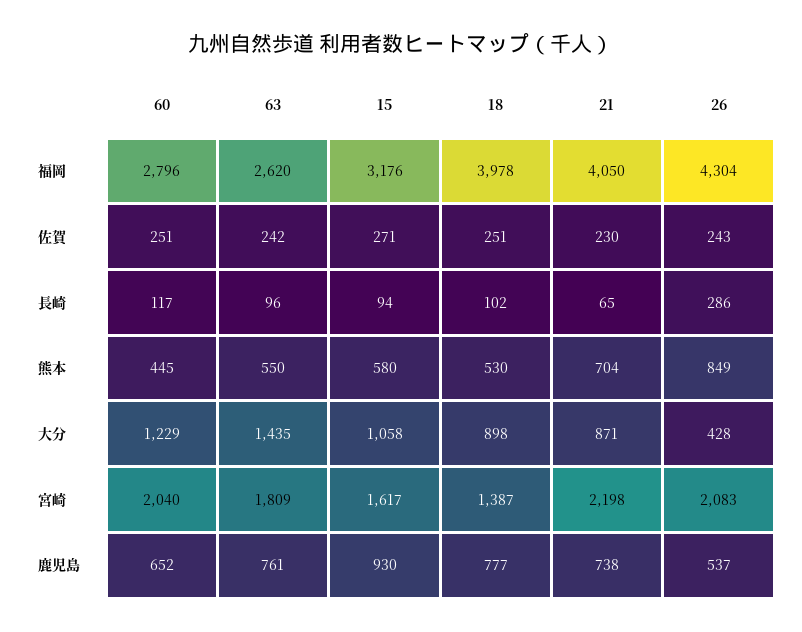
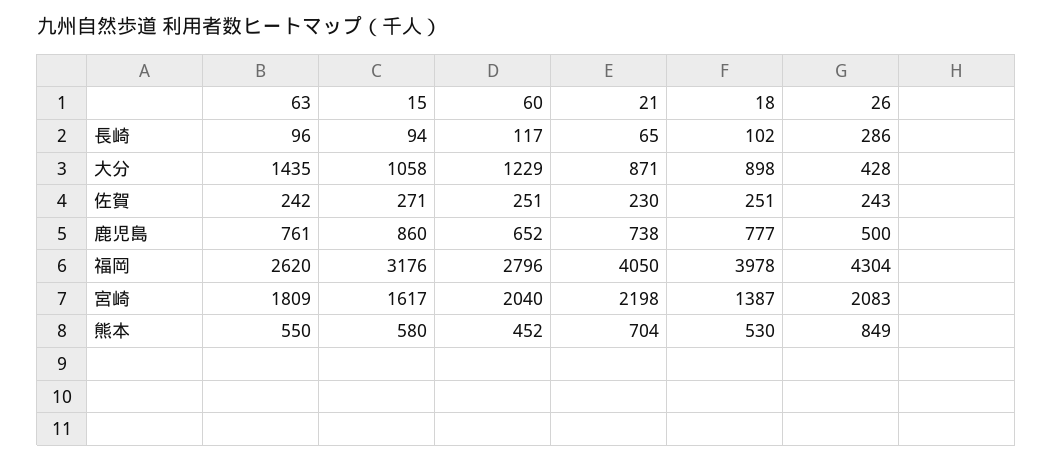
60, 熊本: 445 -> 452
15, 鹿児島: 930 -> 860
26, 鹿児島: 537 -> 500

